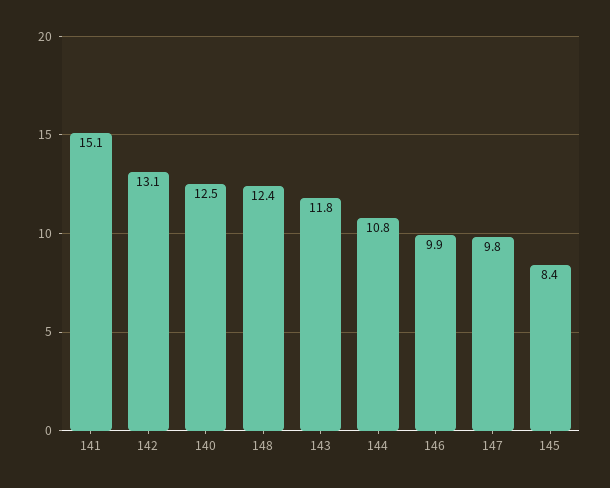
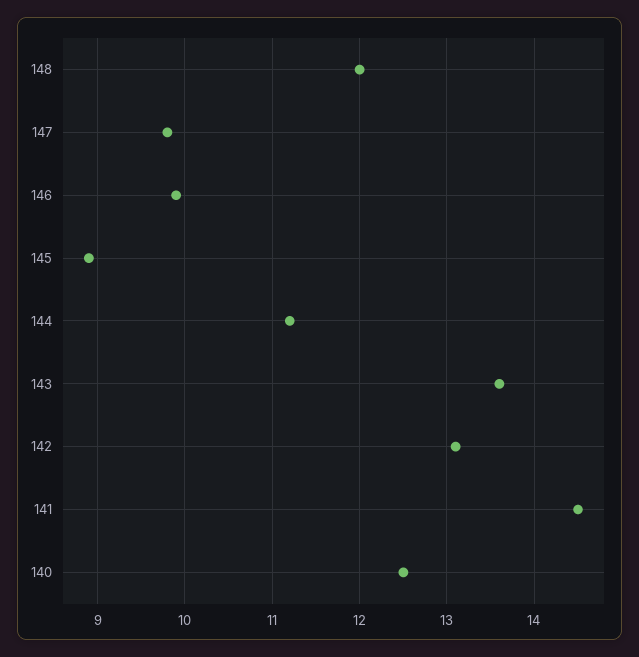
141: 15.1 -> 14.5
148: 12.4 -> 12
143: 11.8 -> 13.6
144: 10.8 -> 11.2
145: 8.4 -> 8.9

